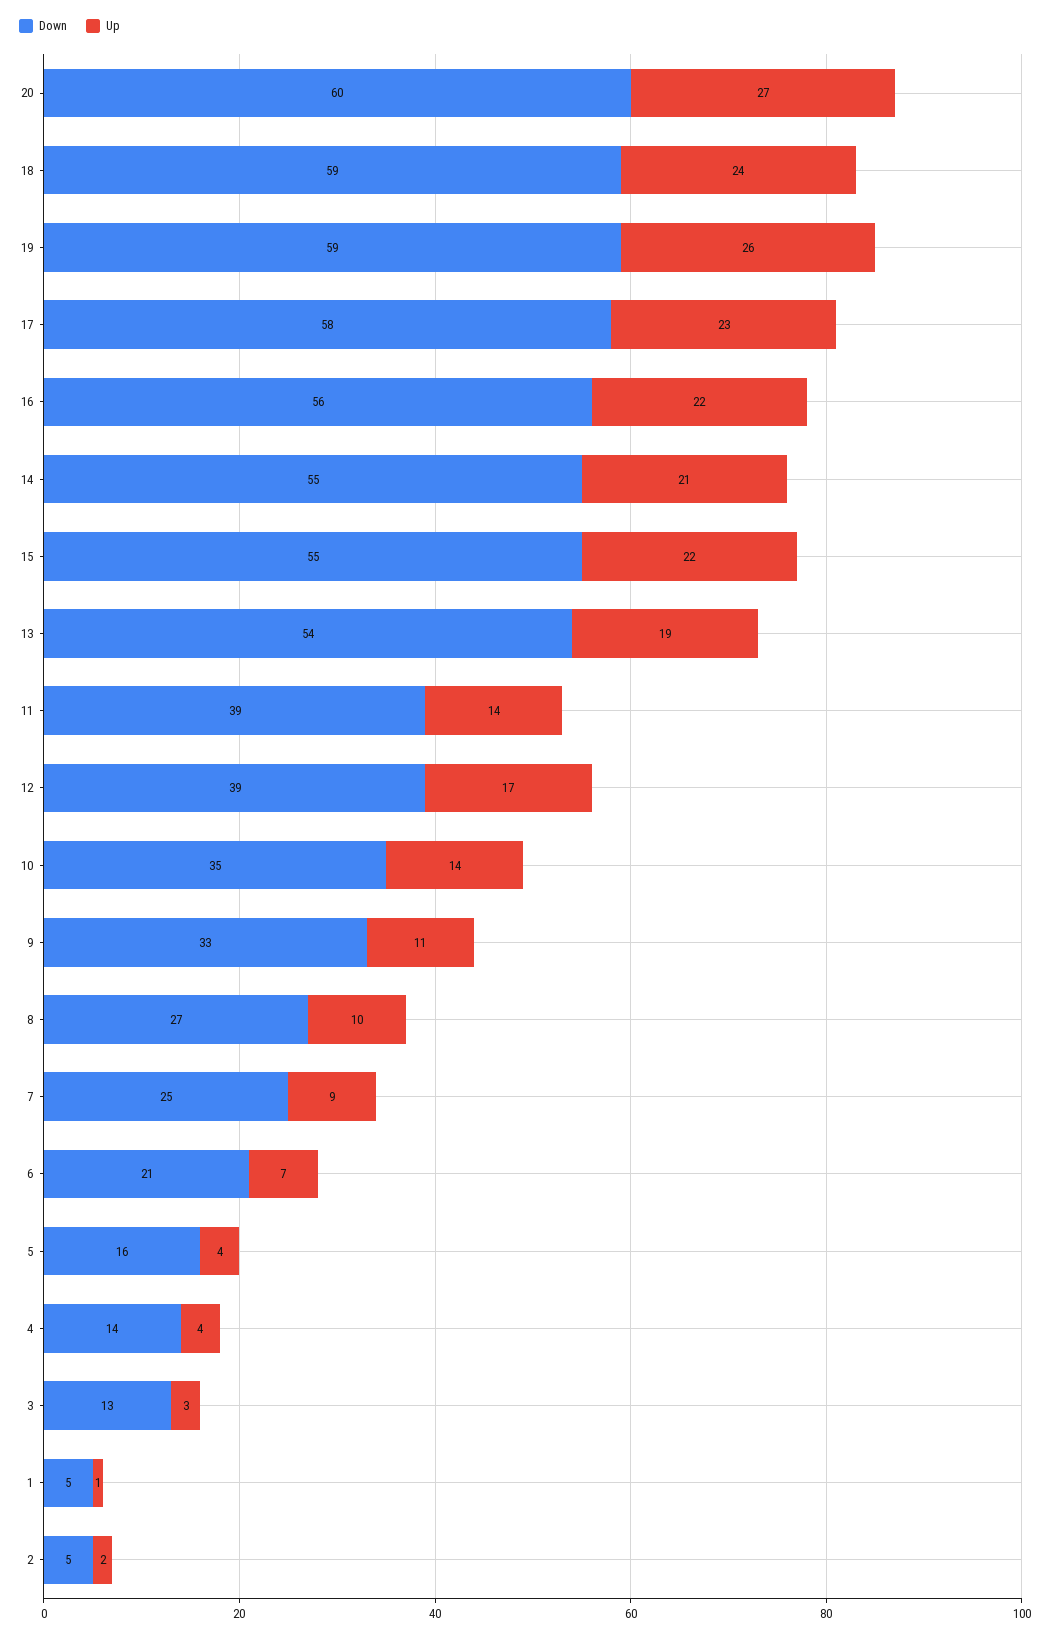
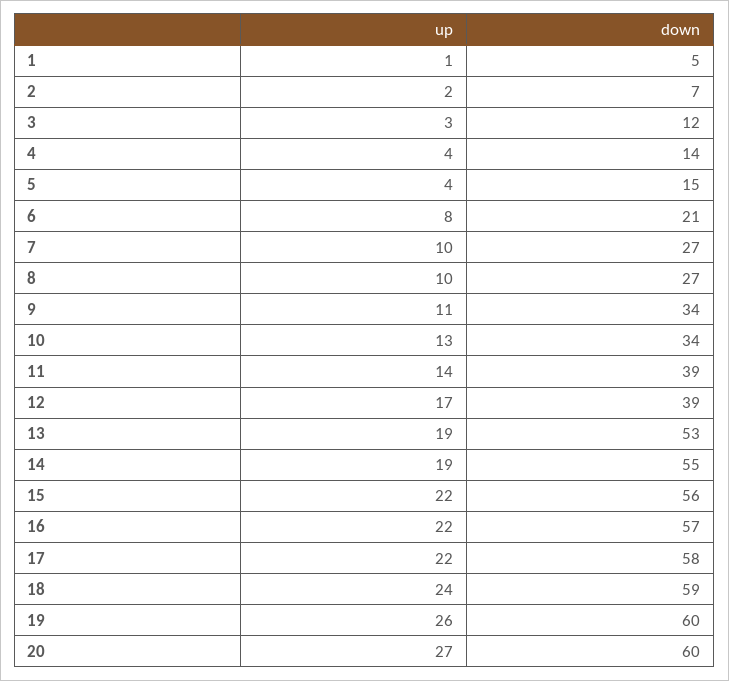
Down, 19: 59 -> 60
Up, 17: 23 -> 22
Down, 16: 56 -> 57
Up, 14: 21 -> 19
Down, 15: 55 -> 56
Down, 13: 54 -> 53
Down, 10: 35 -> 34
Up, 10: 14 -> 13
Down, 9: 33 -> 34
Down, 7: 25 -> 27
Up, 7: 9 -> 10
Up, 6: 7 -> 8
Down, 5: 16 -> 15
Down, 3: 13 -> 12
Down, 2: 5 -> 7

